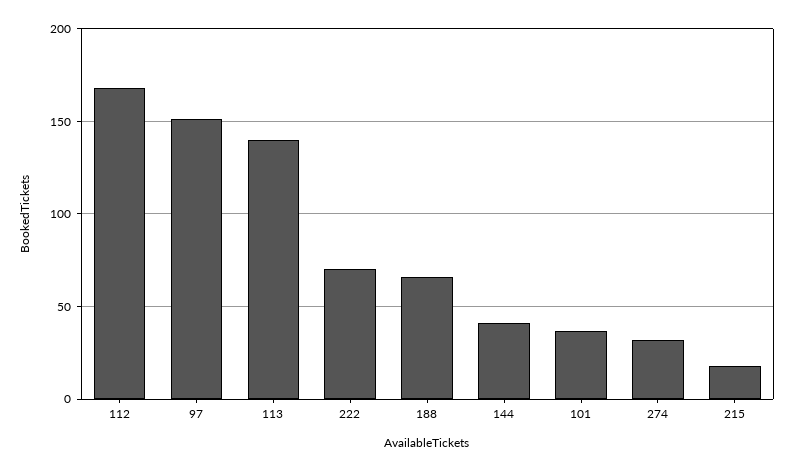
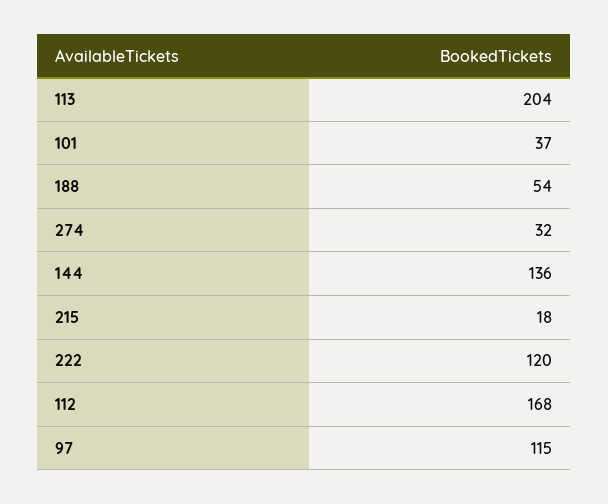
97: 150 -> 115
113: 140 -> 204
222: 70 -> 120
188: 65 -> 54
144: 40 -> 136

